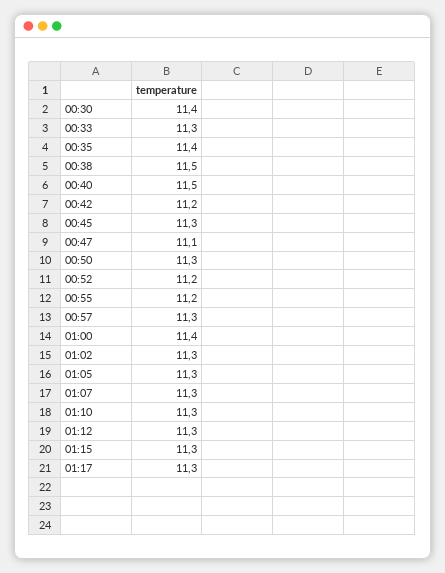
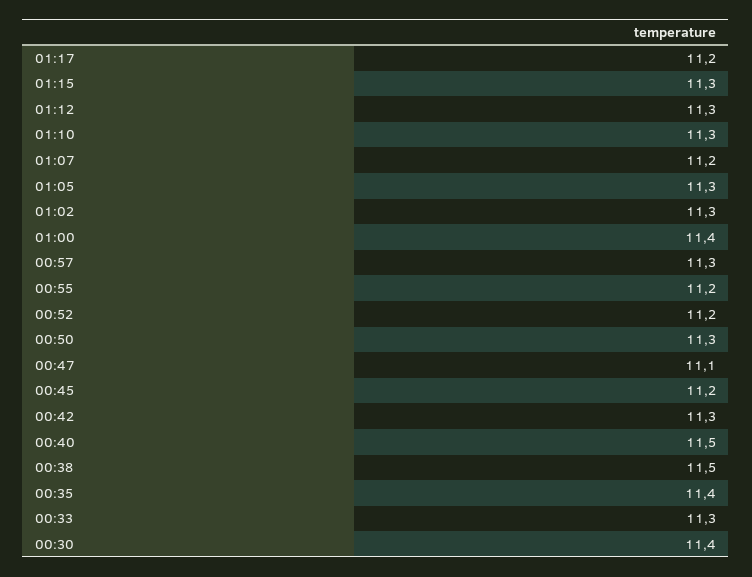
00:42: 11.2 -> 11.3
00:45: 11.3 -> 11.2
01:07: 11.3 -> 11.2
01:17: 11.3 -> 11.2

